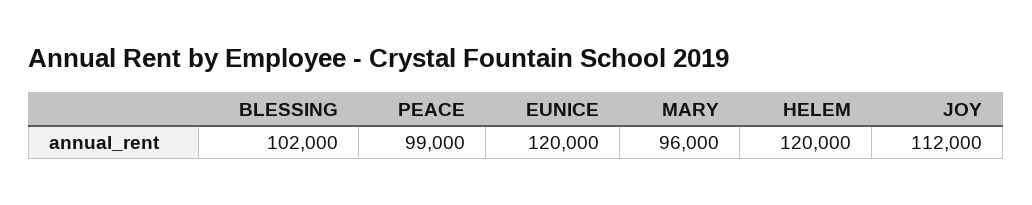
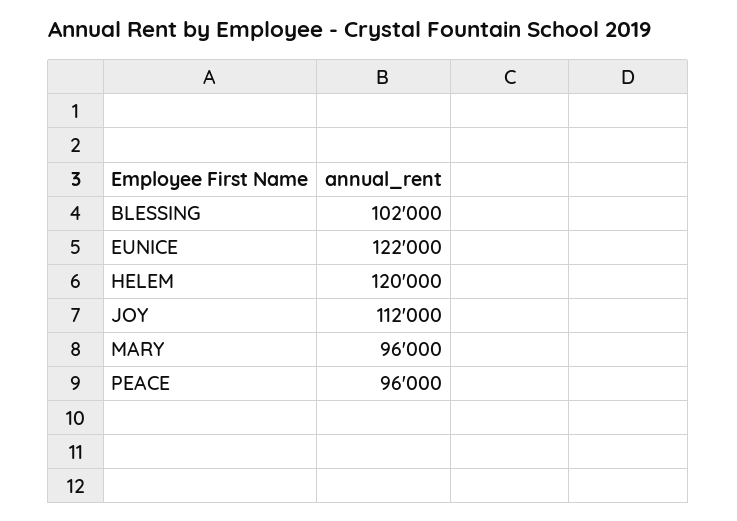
PEACE: 99000 -> 96000
EUNICE: 120000 -> 122000

